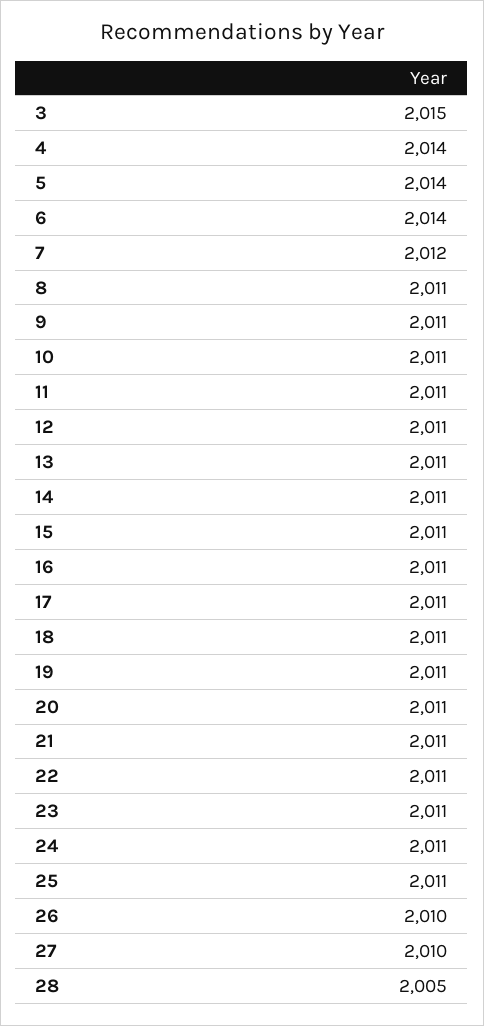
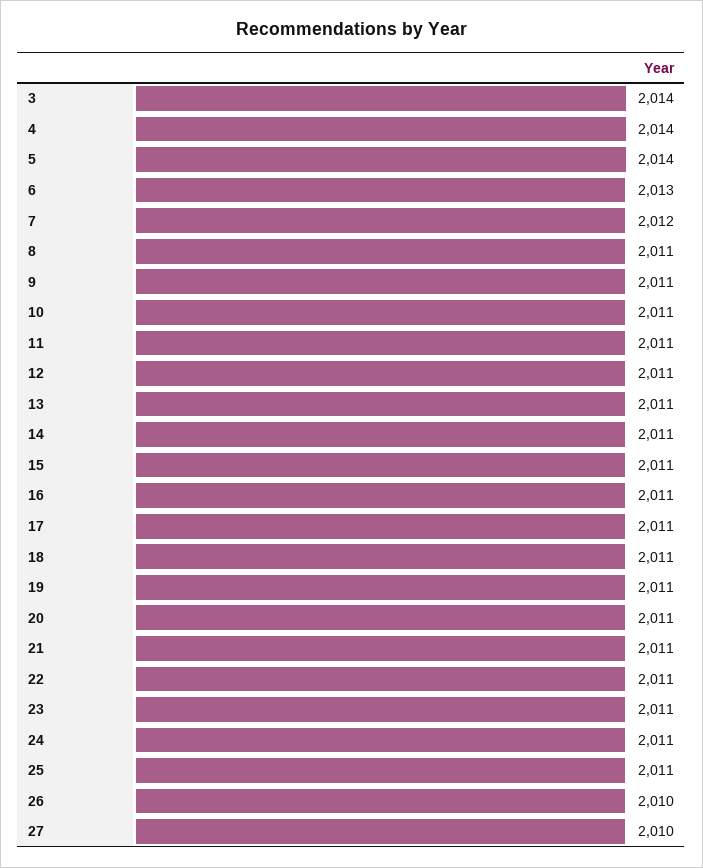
3: 2015 -> 2014
6: 2014 -> 2013
28: 2005 -> none

